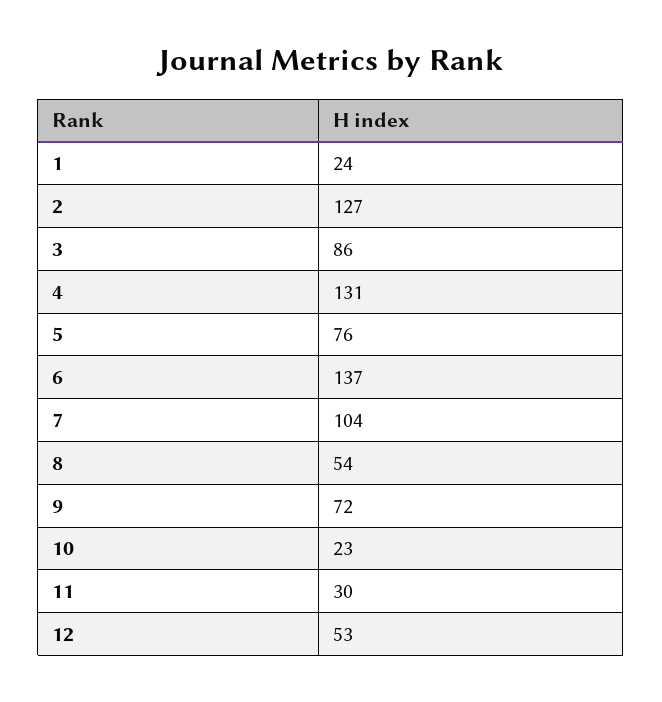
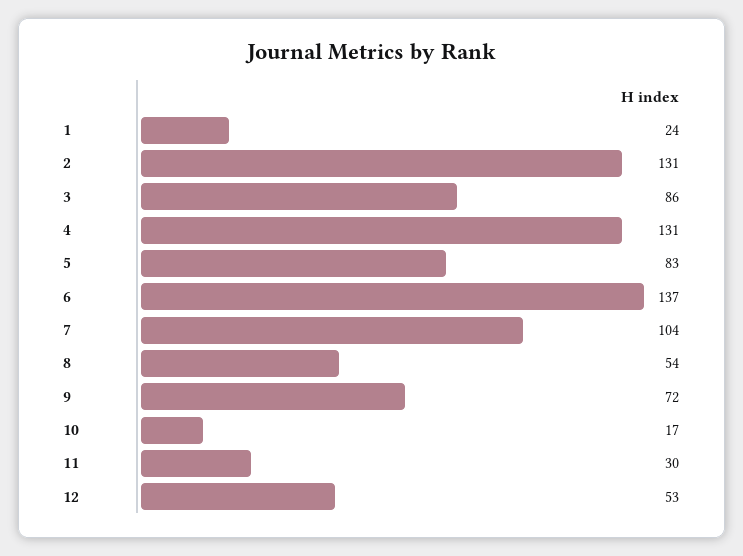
2: 127 -> 131
5: 76 -> 83
10: 23 -> 17

